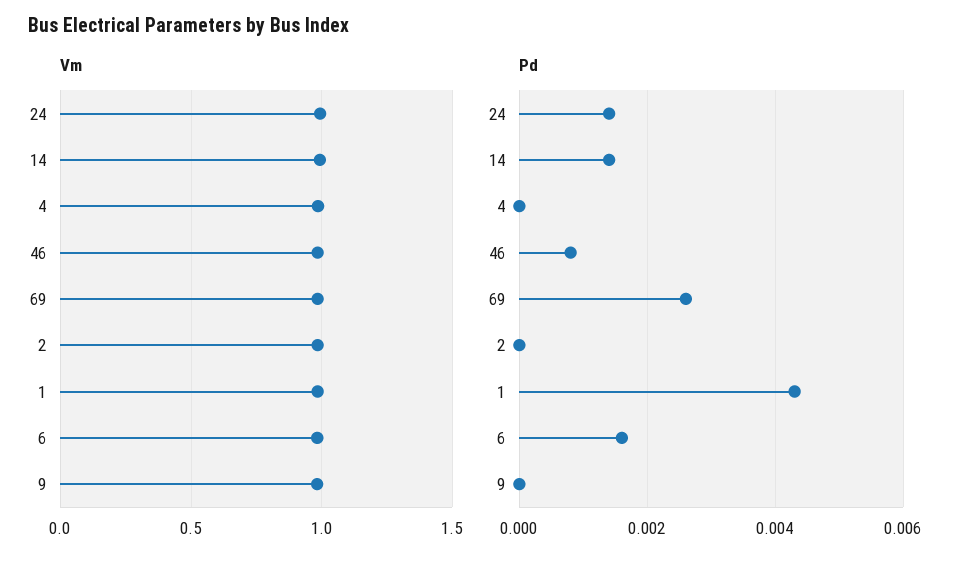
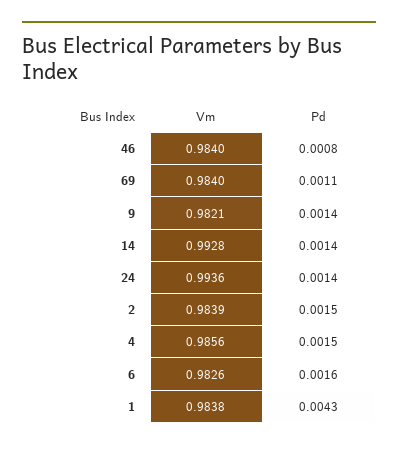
Pd, 4: 0 -> 0.0015
Pd, 69: 0.0025 -> 0.0011
Pd, 2: 0 -> 0.0015
Pd, 9: 0 -> 0.0014

